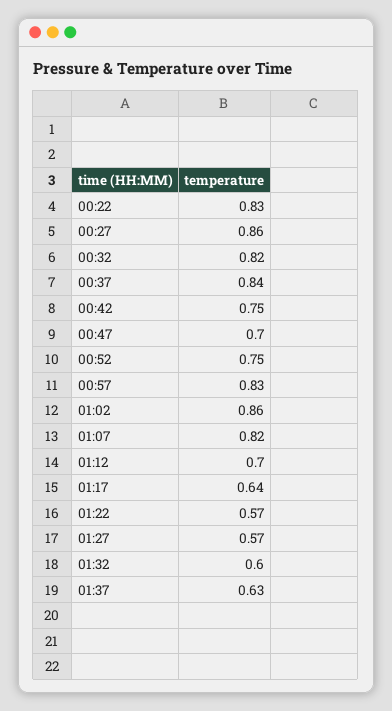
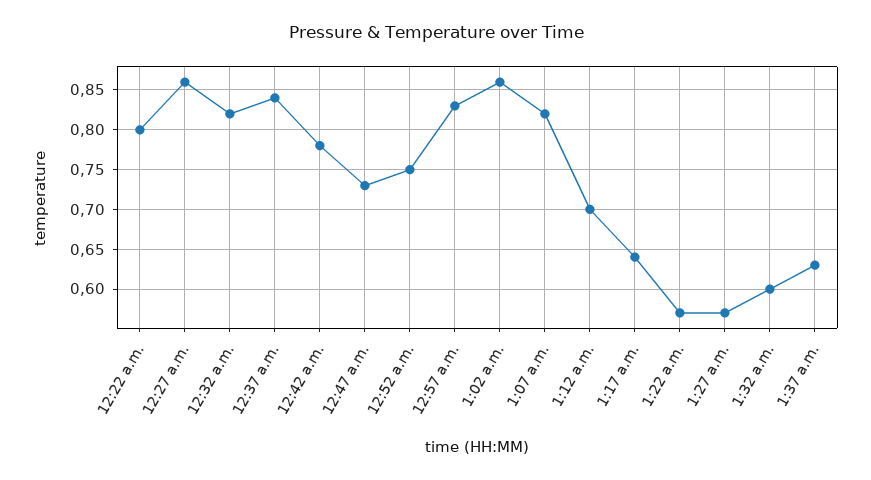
00:22: 0.83 -> 0.8
00:42: 0.75 -> 0.78
00:47: 0.7 -> 0.73

